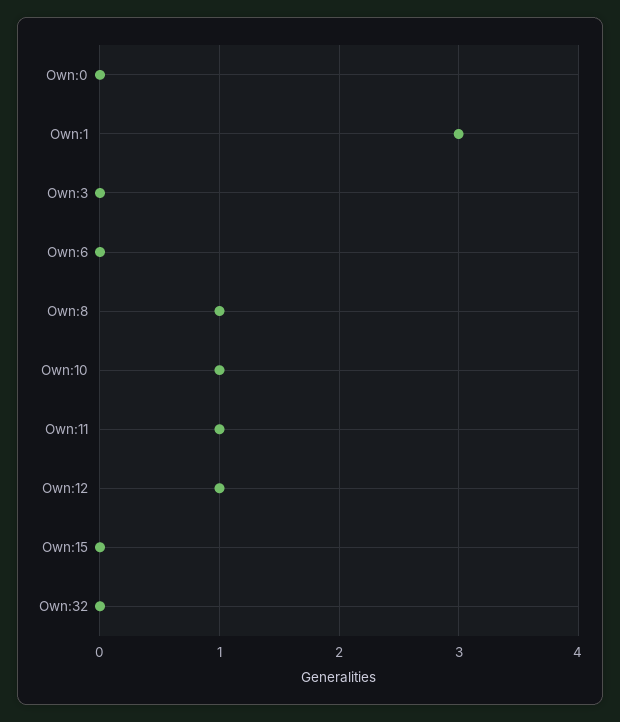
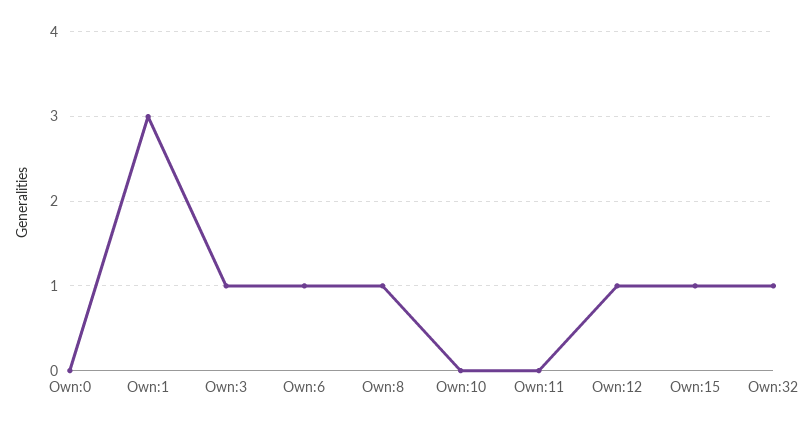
Own:3: 0 -> 1
Own:6: 0 -> 1
Own:10: 1 -> 0
Own:11: 1 -> 0
Own:15: 0 -> 1
Own:32: 0 -> 1

